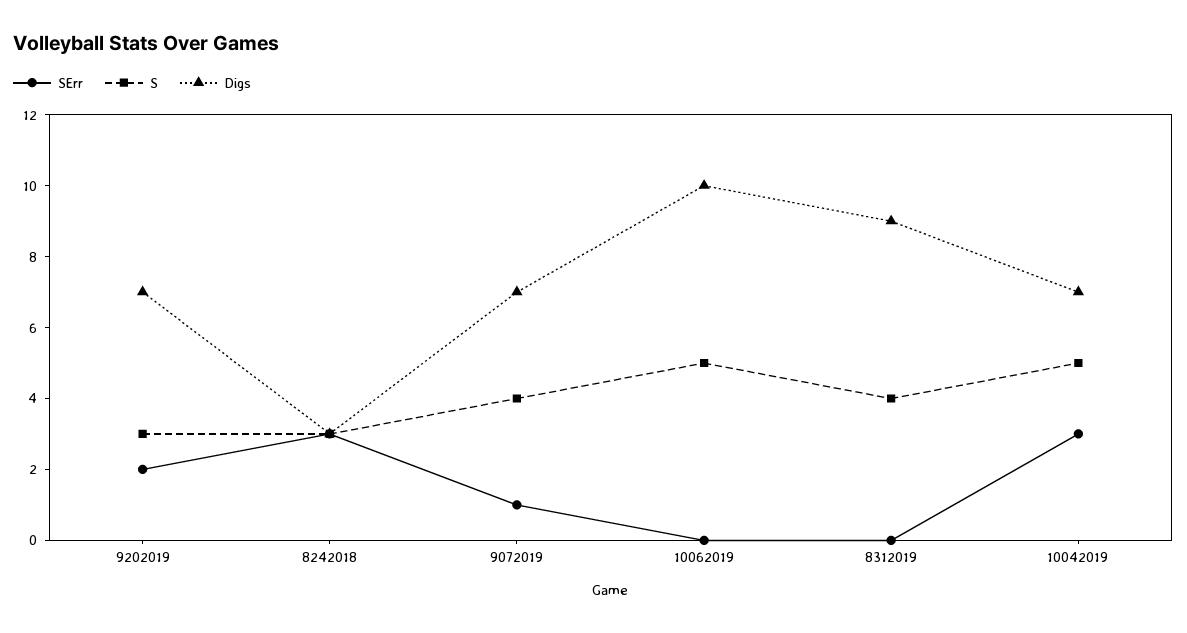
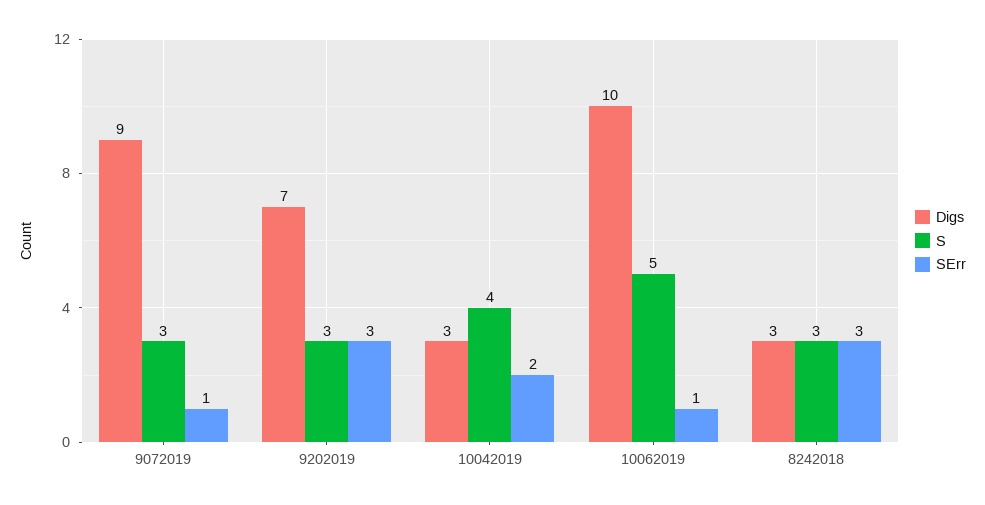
SErr, 9202019: 2 -> 3
S, 9072019: 4 -> 3
Digs, 9072019: 7 -> 9
SErr, 10062019: 0 -> 1
SErr, 8312019: 0 -> none
S, 8312019: 4 -> none
Digs, 8312019: 9 -> none
SErr, 10042019: 3 -> 2
S, 10042019: 5 -> 4
Digs, 10042019: 7 -> 3

